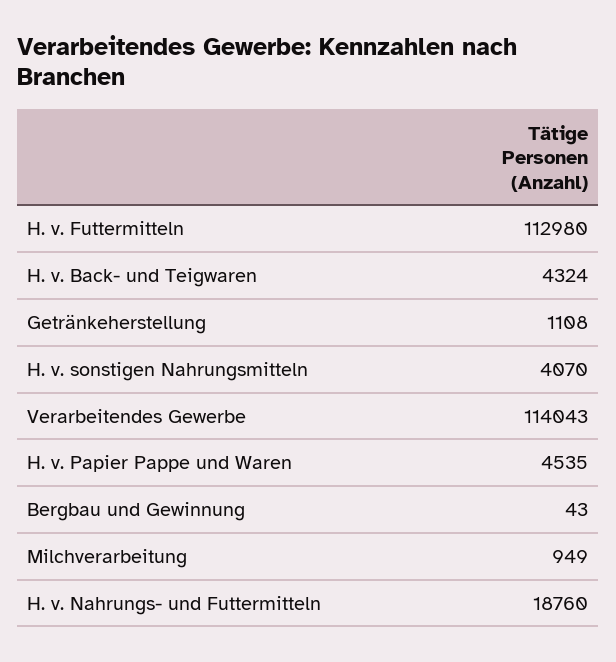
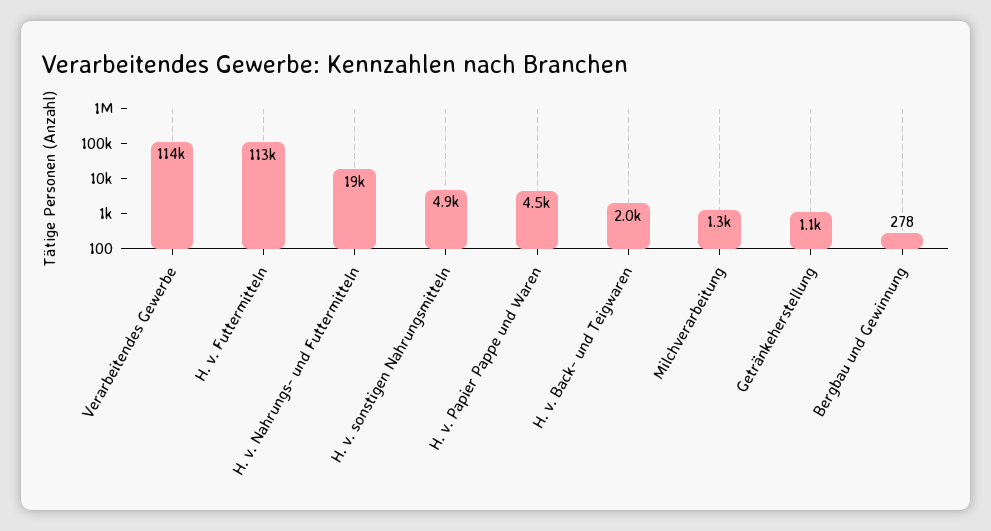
H. v. Back- und Teigwaren: 4324 -> 2000
H. v. sonstigen Nahrungsmitteln: 4070 -> 4900
Bergbau und Gewinnung: 43 -> 278
Milchverarbeitung: 949 -> 1300

